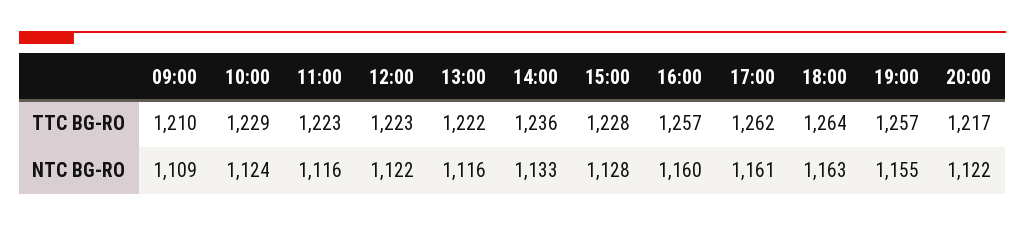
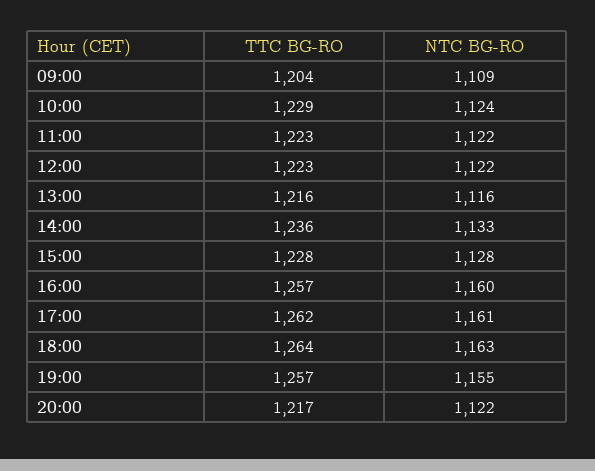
09:00, TTC BG-RO: 1210 -> 1204
13:00, TTC BG-RO: 1222 -> 1216
11:00, NTC BG-RO: 1116 -> 1122

